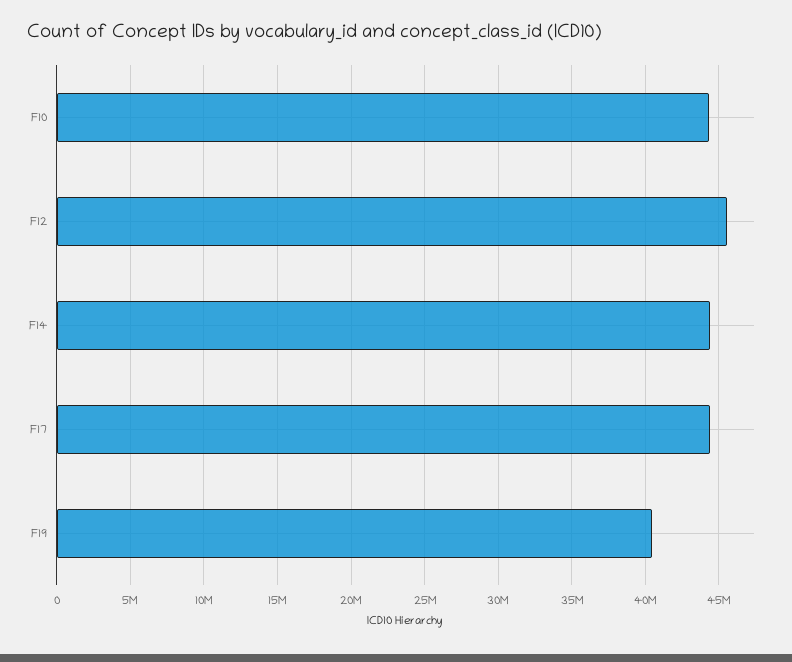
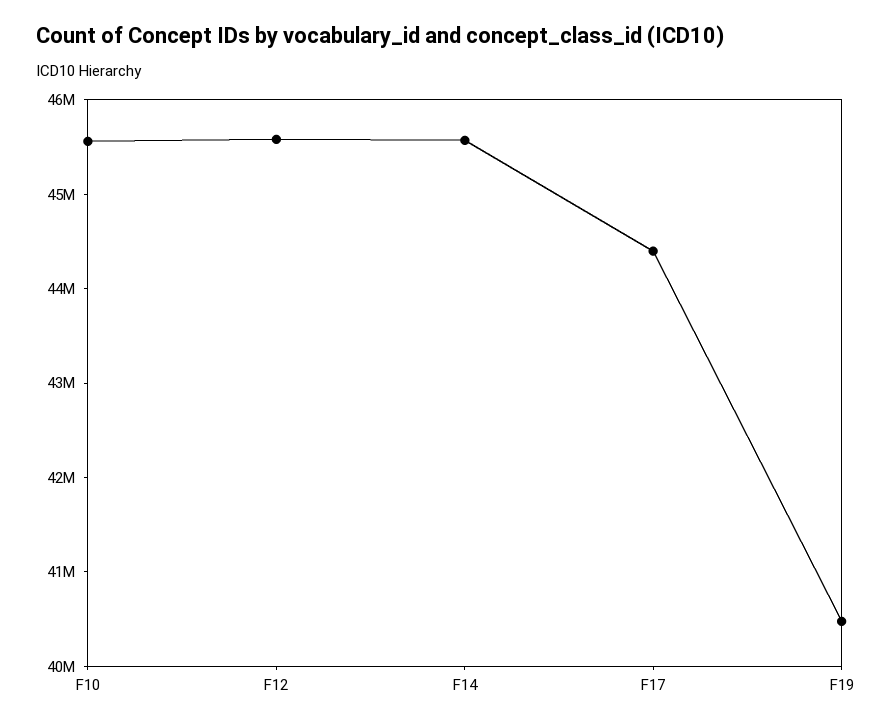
F10: 44500000 -> 45600000
F14: 44500000 -> 45600000

